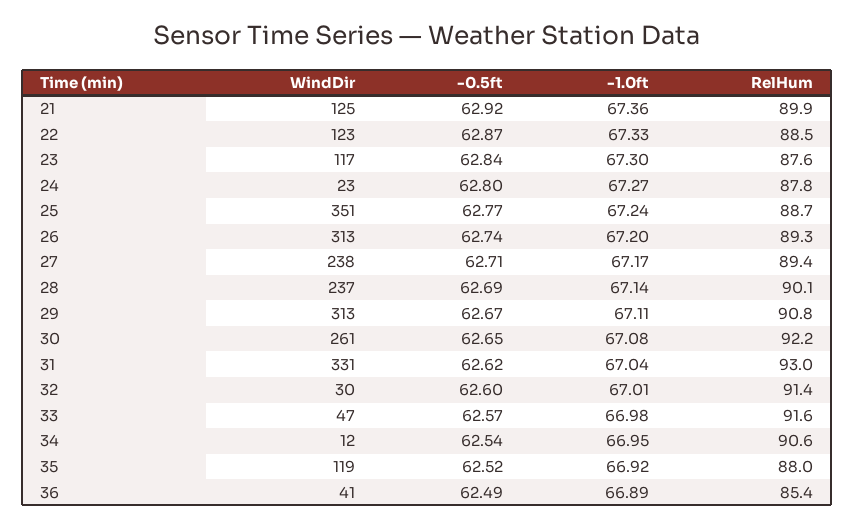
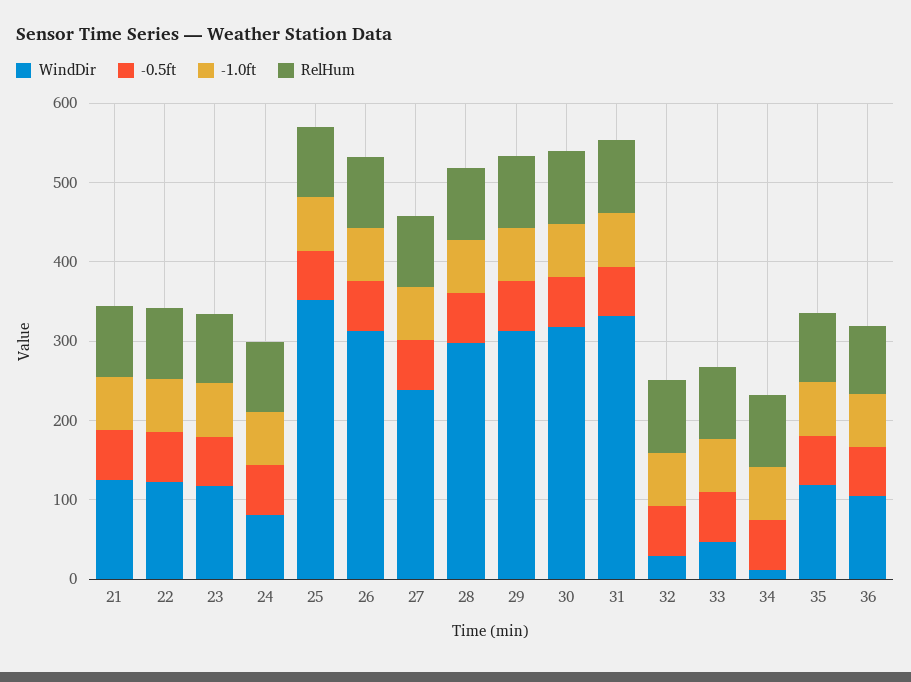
WindDir, 24: 23 -> 80
WindDir, 28: 237 -> 300
WindDir, 30: 261 -> 320
WindDir, 36: 41 -> 100

